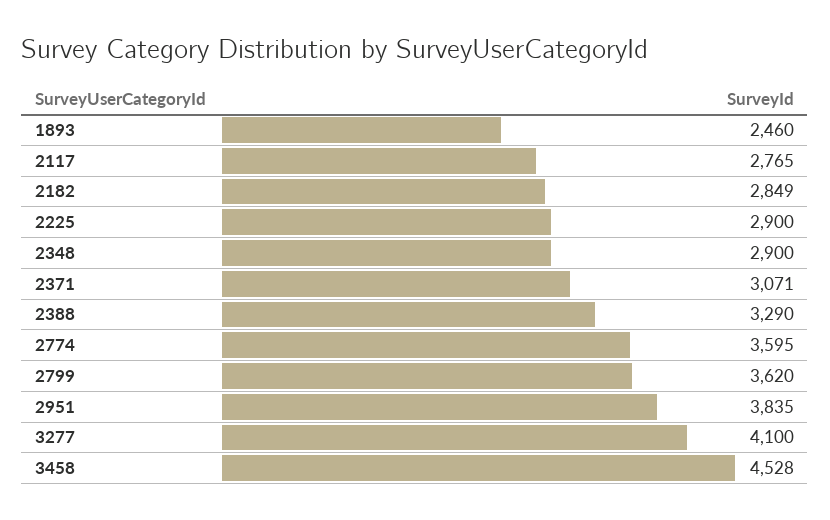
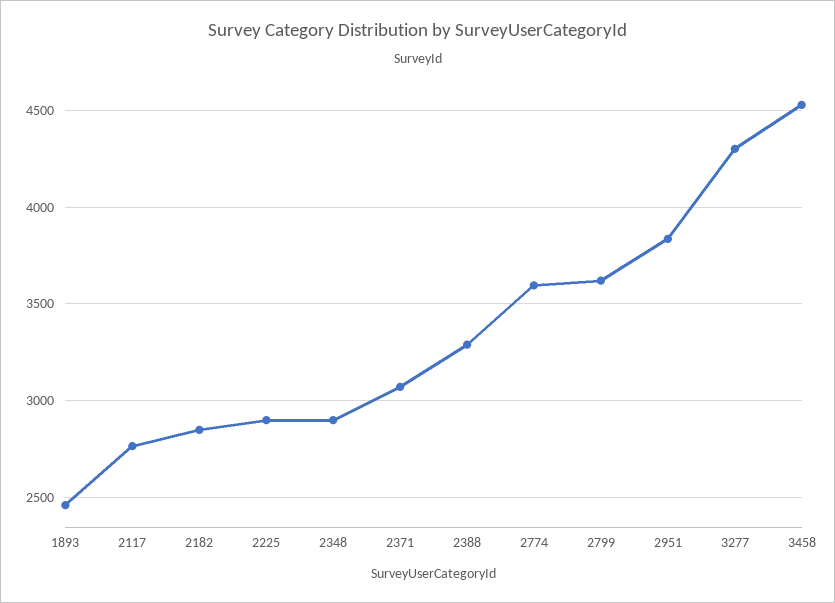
3277: 4100 -> 4300

